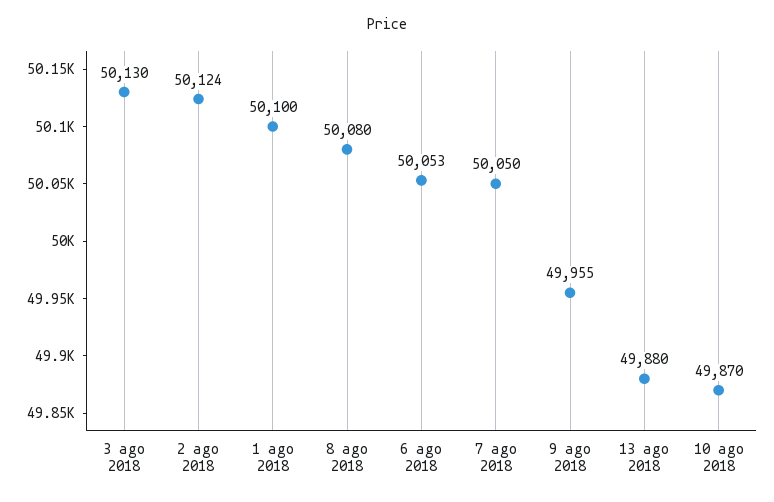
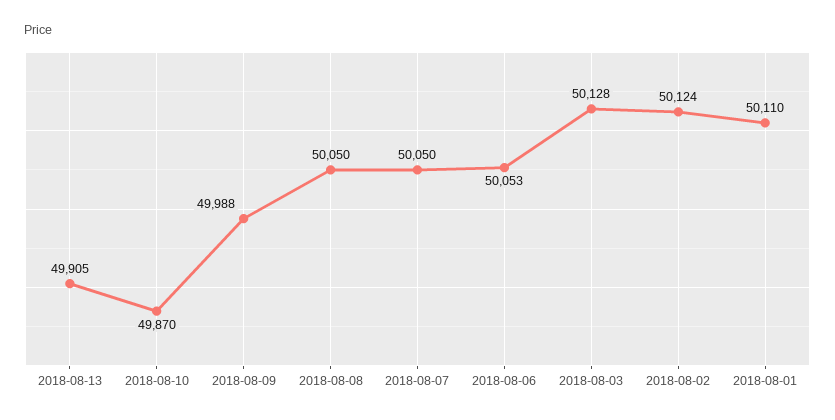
3 ago 2018: 50130 -> 50128
1 ago 2018: 50100 -> 50110
8 ago 2018: 50080 -> 50050
9 ago 2018: 49955 -> 49988
13 ago 2018: 49880 -> 49905

